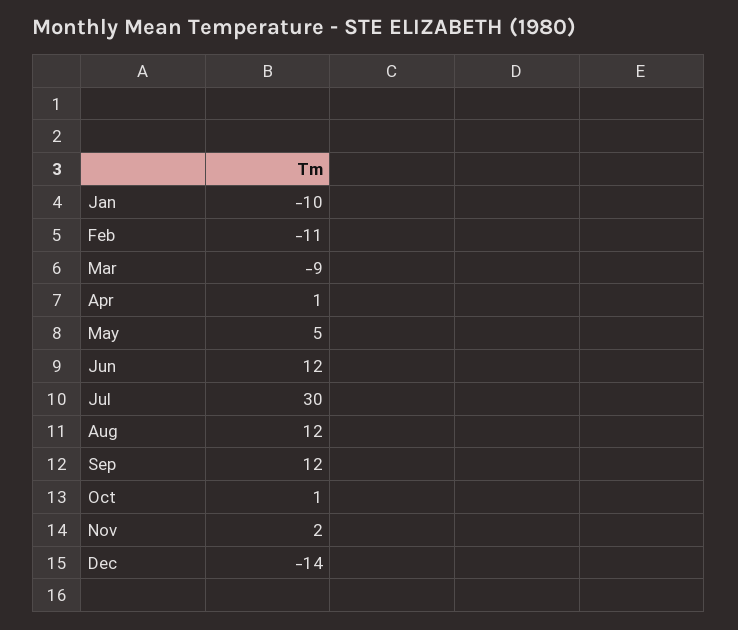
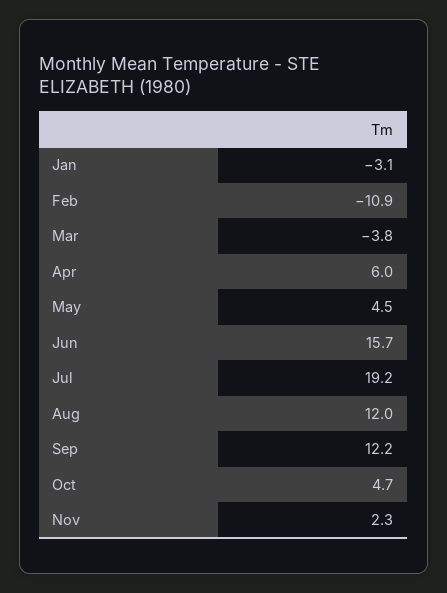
Jan: -10 -> -3.1
Mar: -9 -> -3.8
Apr: 1 -> 6
Jun: 12 -> 15.7
Jul: 30 -> 19.2
Oct: 1 -> 4.7
Dec: -14 -> none

